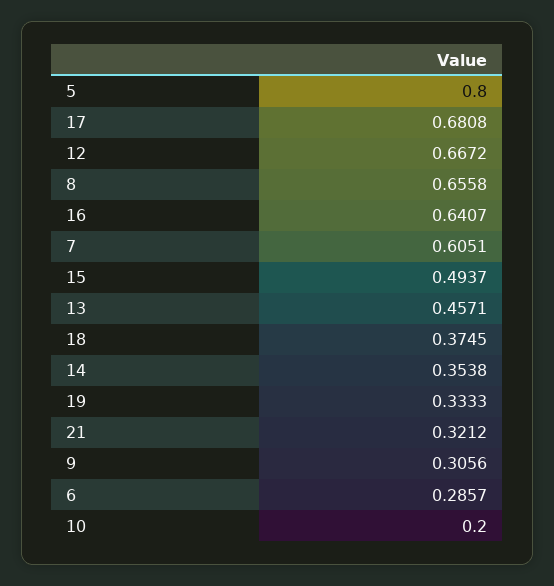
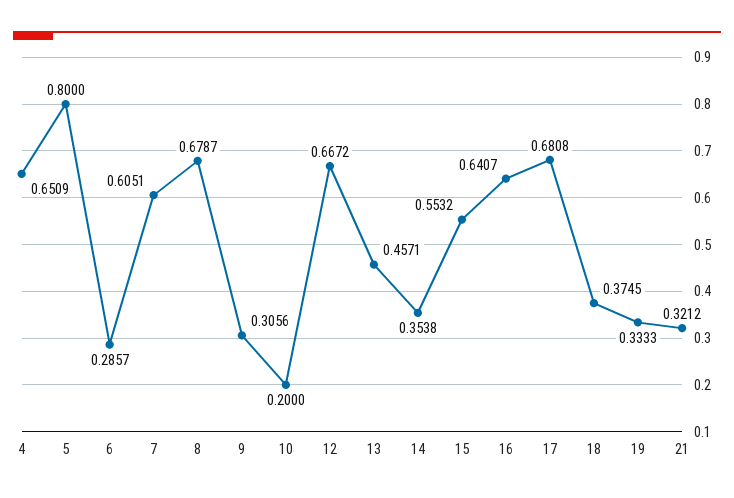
8: 0.6558 -> 0.6787
15: 0.4937 -> 0.5532
4: none -> 0.6509

